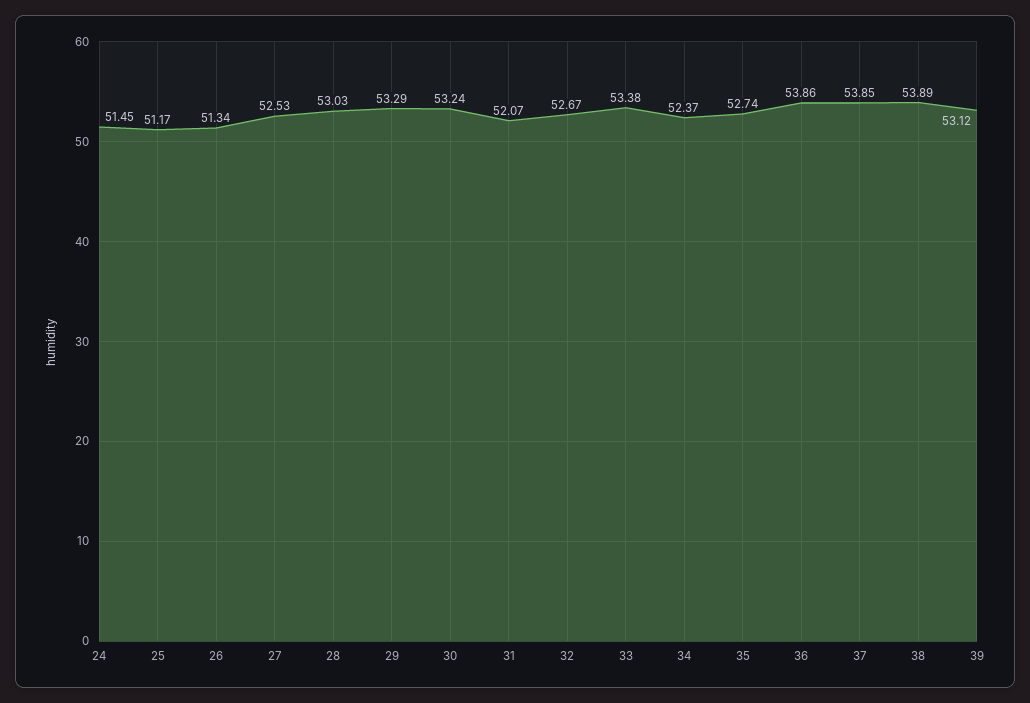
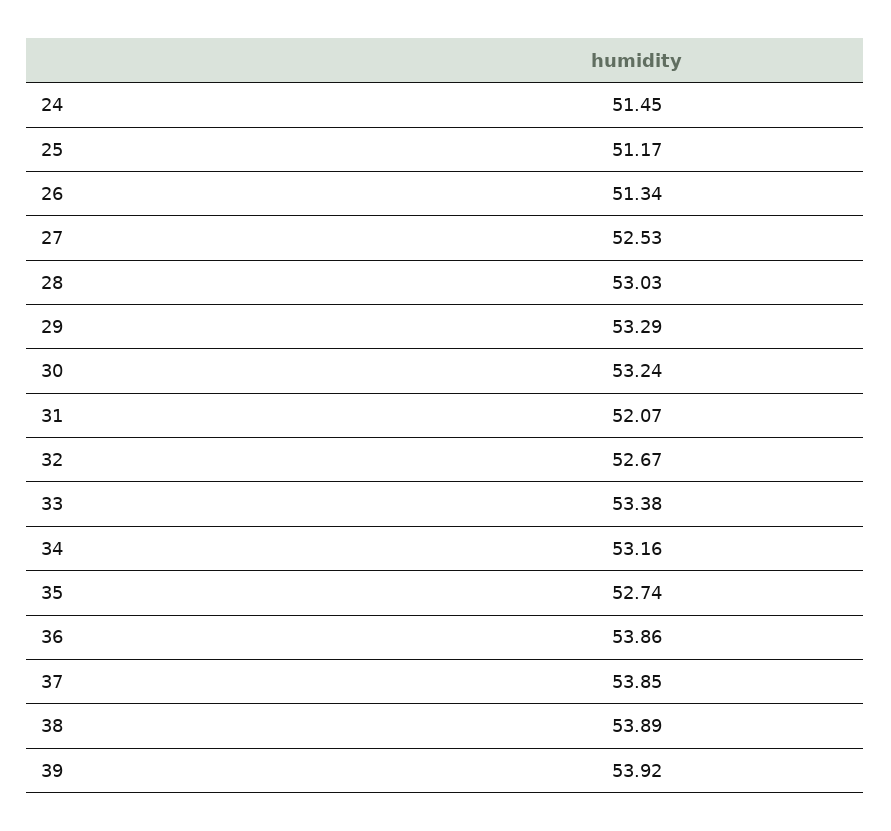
34: 52.37 -> 53.16
39: 53.12 -> 53.92

